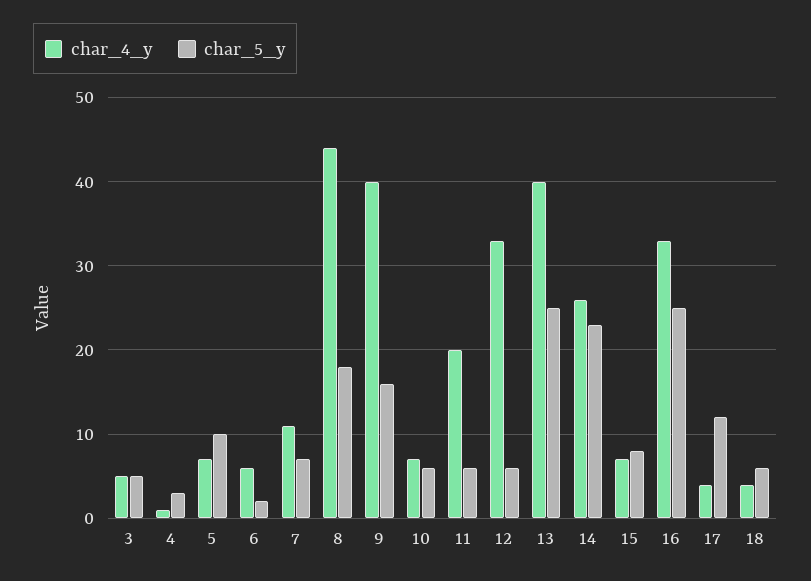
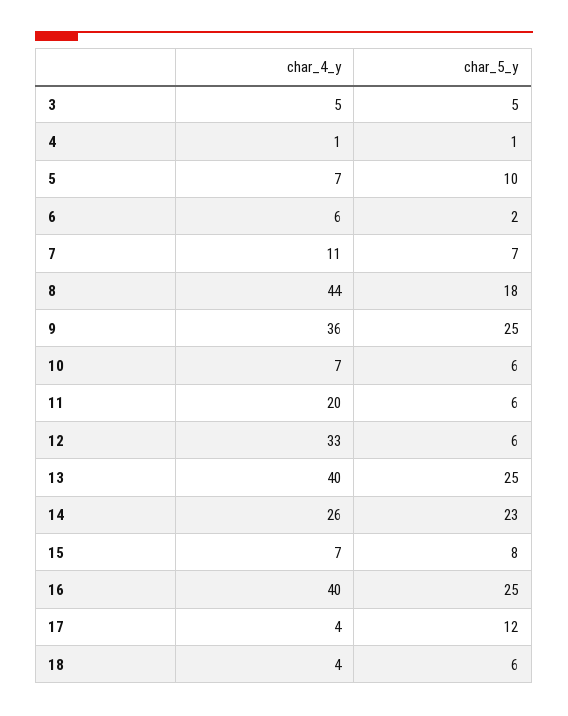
char_5_y, 4: 3 -> 1
char_4_y, 9: 40 -> 36
char_5_y, 9: 16 -> 25
char_4_y, 16: 33 -> 40

